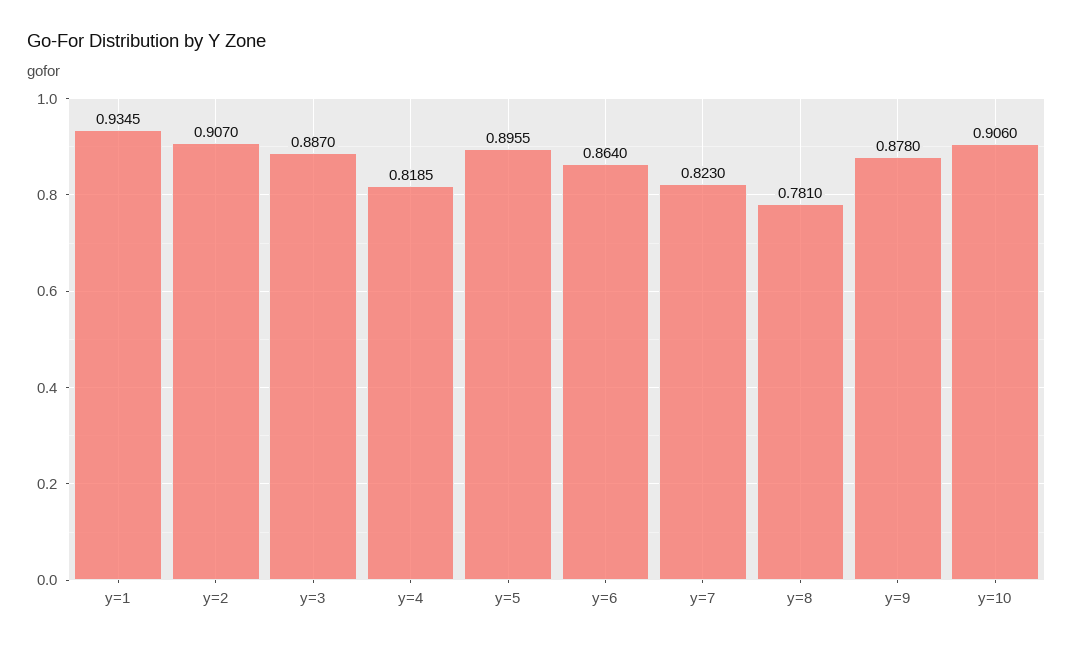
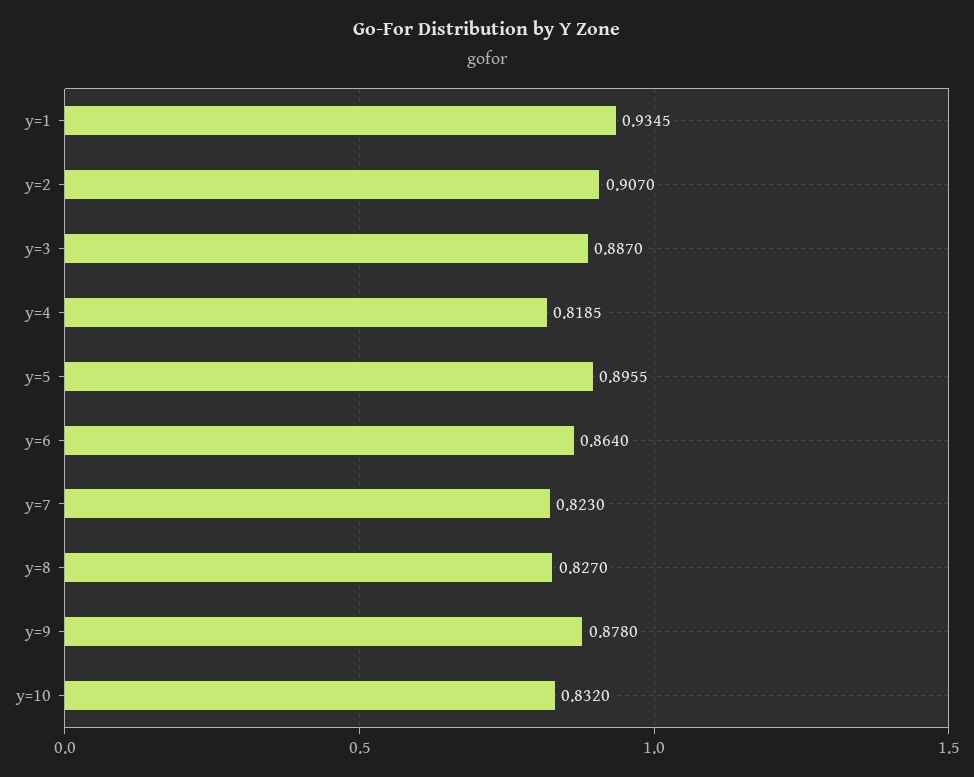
y=8: 0.781 -> 0.827
y=10: 0.906 -> 0.832

